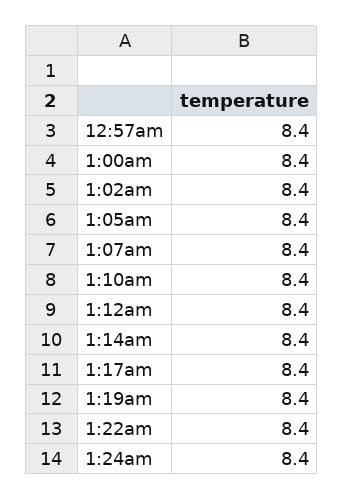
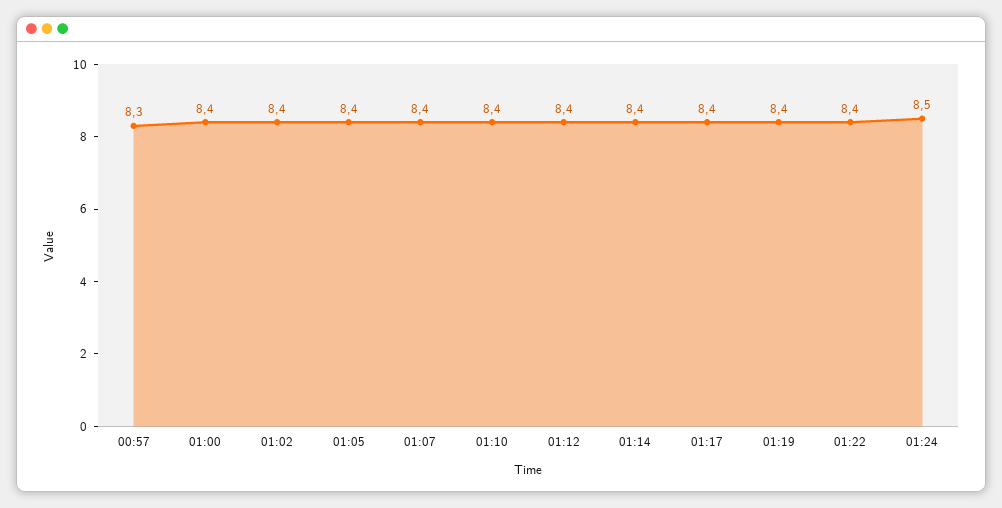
12:57am: 8.4 -> 8.3
1:24am: 8.4 -> 8.5

